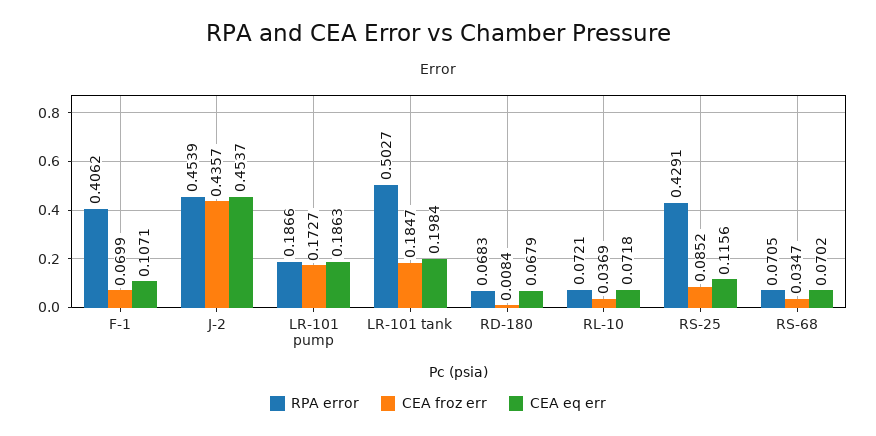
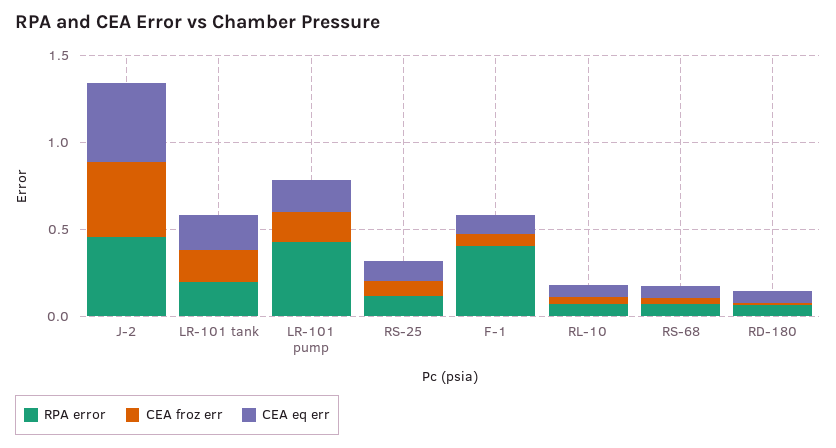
RPA error, LR-101 pump: 0.1866 -> 0.4
RPA error, LR-101 tank: 0.5027 -> 0.2
RPA error, RS-25: 0.4291 -> 0.1

